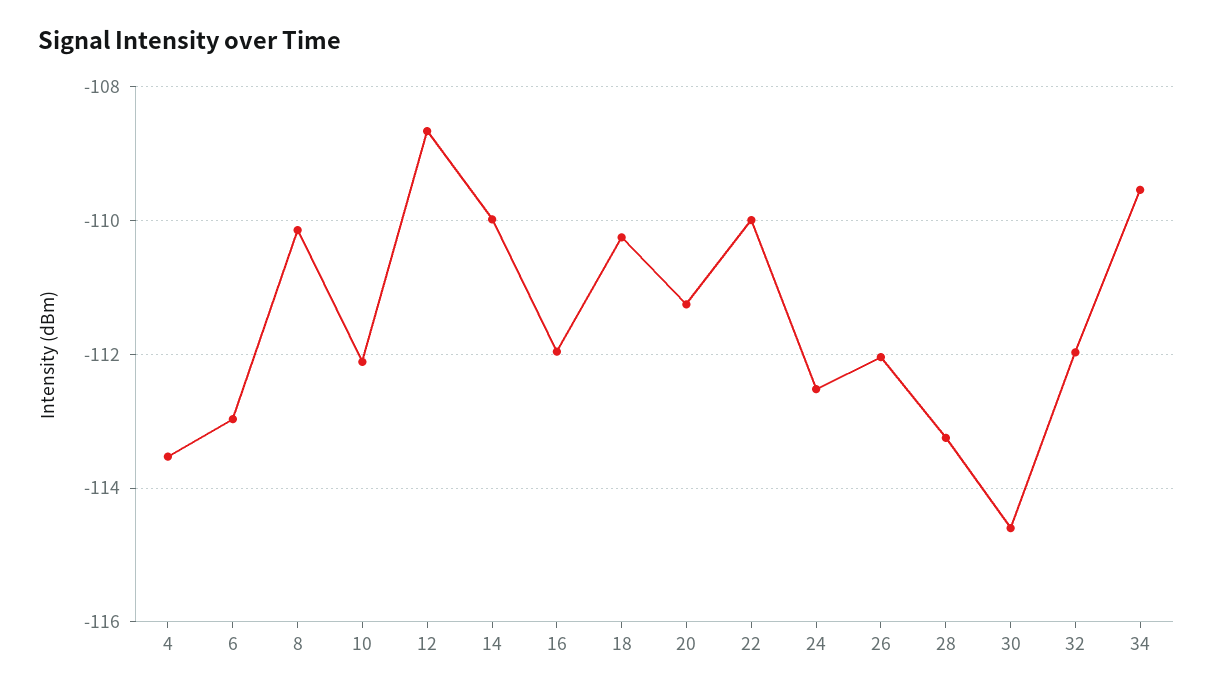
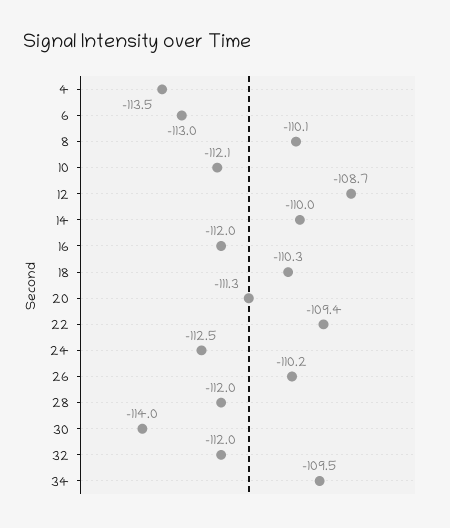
22: -110 -> -109.4
26: -112 -> -110.2
28: -113.2 -> -112
30: -114.6 -> -114

